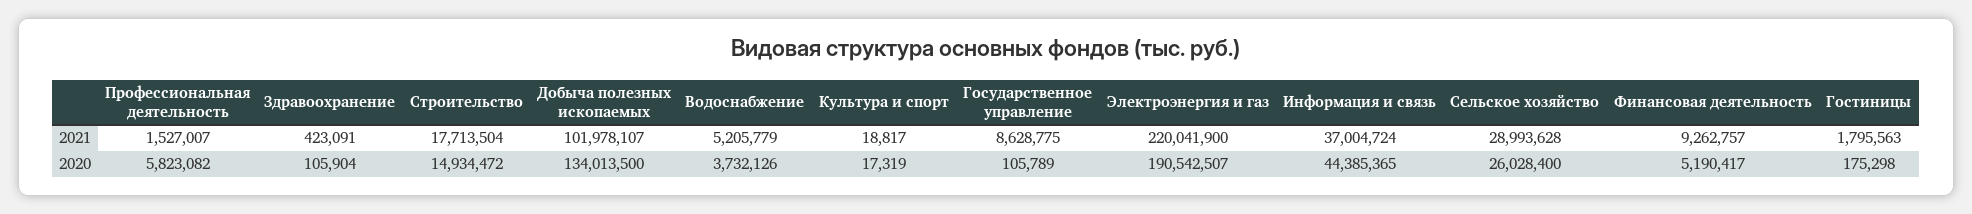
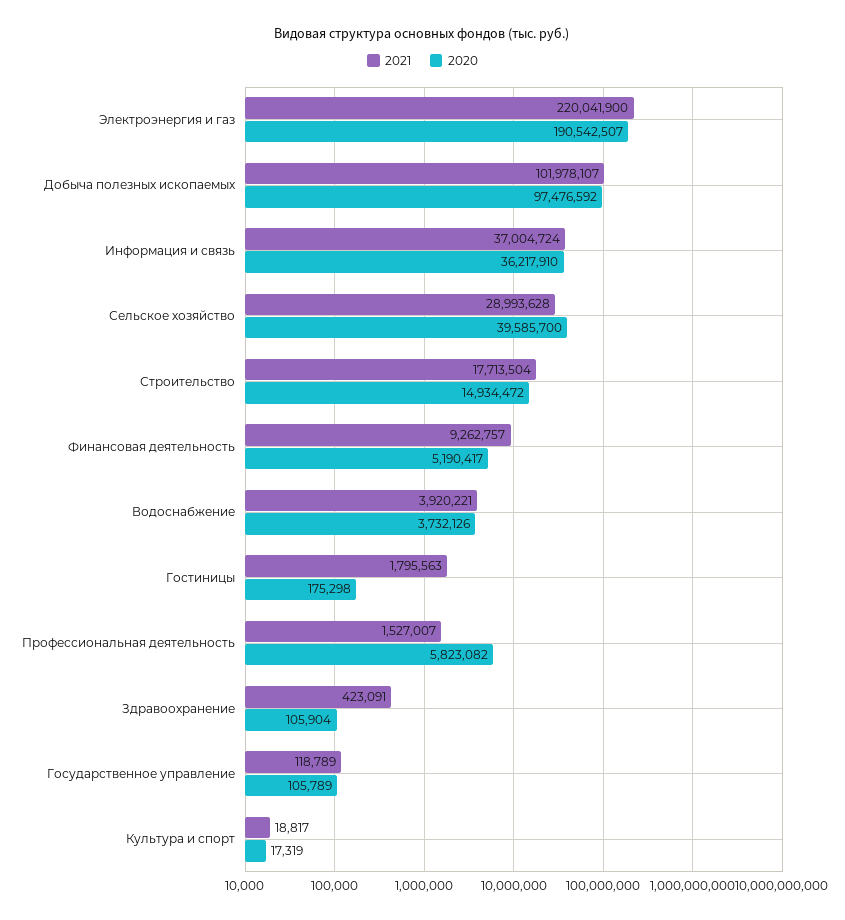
2021, Водоснабжение: 5205779 -> 3920221
2021, Государственное управление: 8628775 -> 118789
2020, Добыча полезных ископаемых: 134013500 -> 97476592
2020, Информация и связь: 44385365 -> 36217910
2020, Сельское хозяйство: 26028400 -> 39585700

